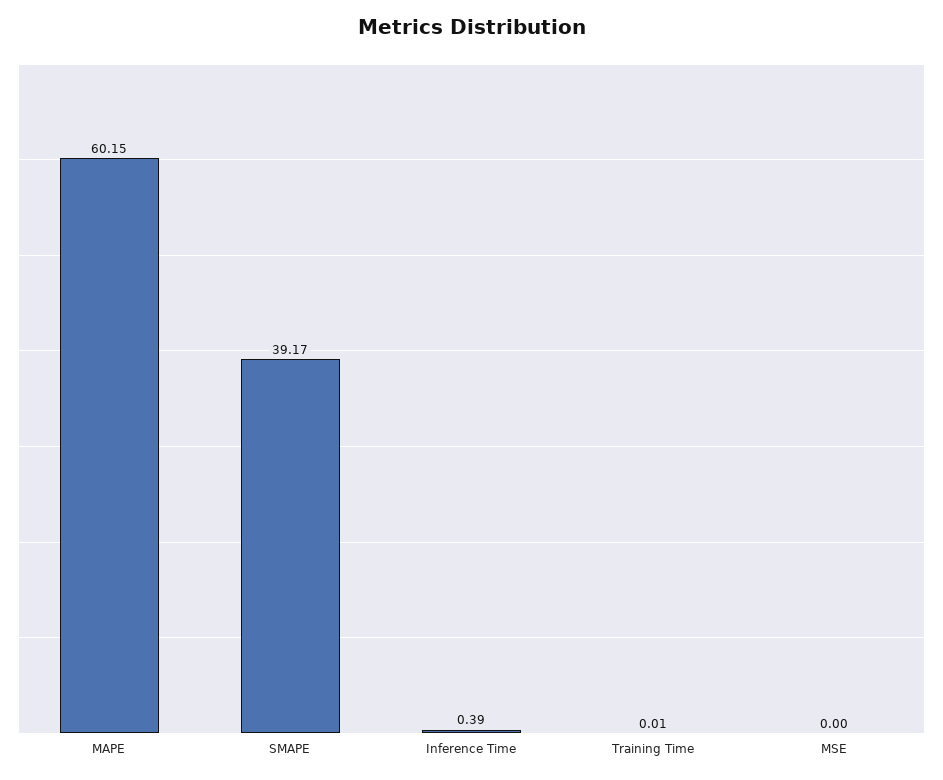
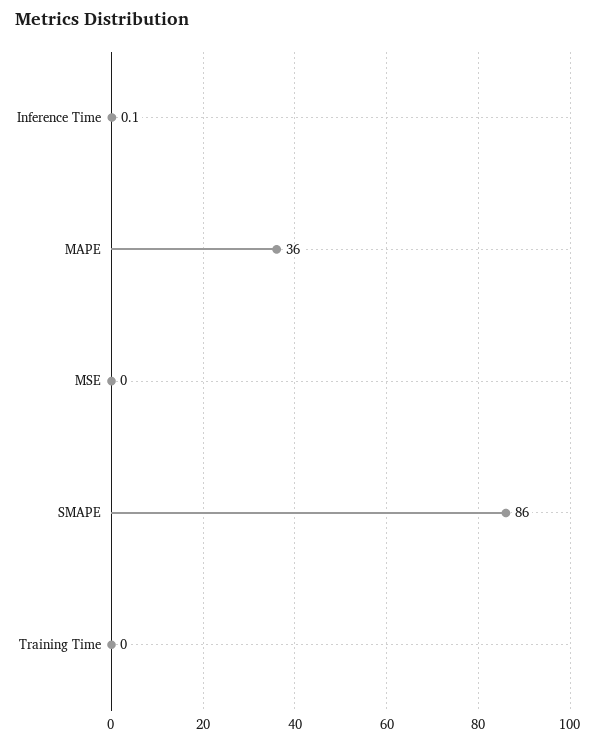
MAPE: 60.15 -> 36
SMAPE: 39.17 -> 86
Inference Time: 0.39 -> 0.1

